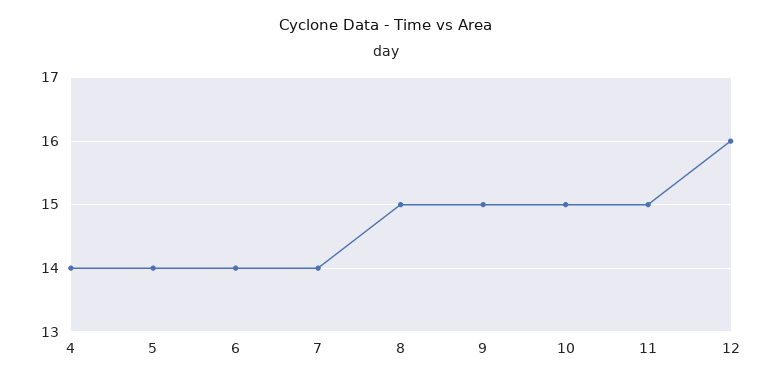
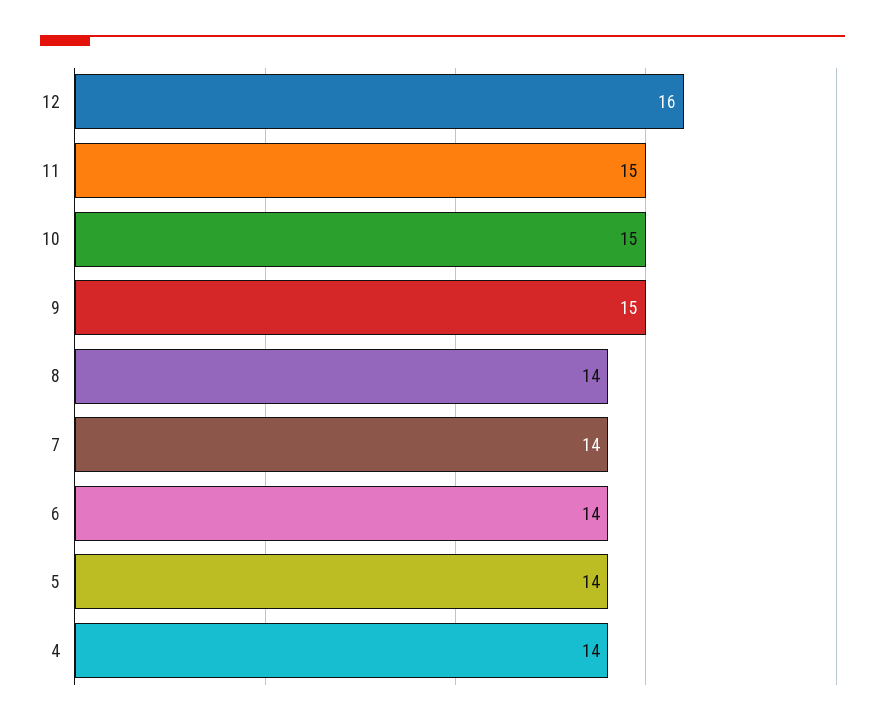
8: 15 -> 14

